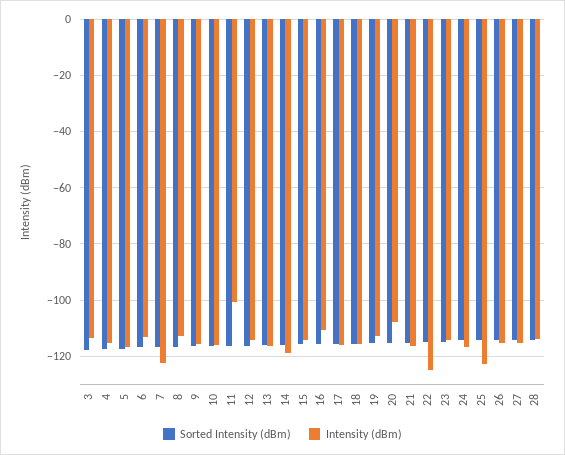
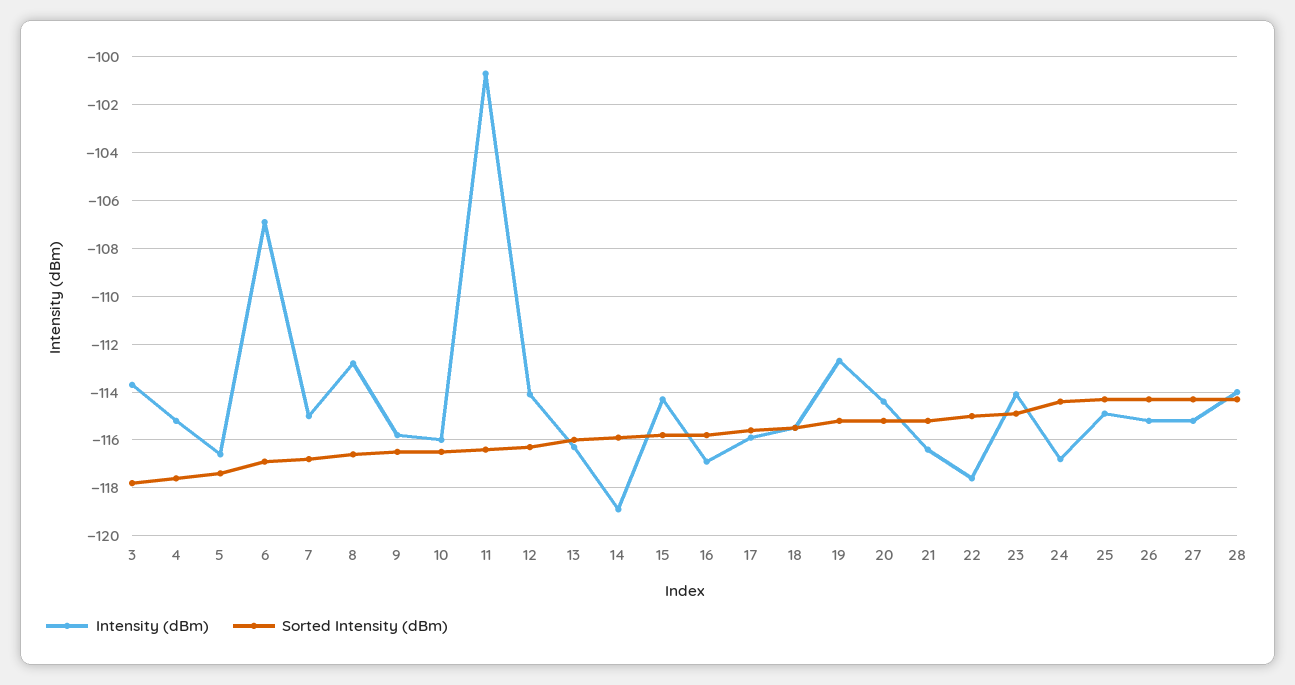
Intensity (dBm), 6: -112.5 -> -107
Intensity (dBm), 7: -122.5 -> -115
Intensity (dBm), 16: -110 -> -117
Intensity (dBm), 20: -107.5 -> -114.5
Intensity (dBm), 22: -125 -> -117.5
Intensity (dBm), 25: -122.5 -> -115

